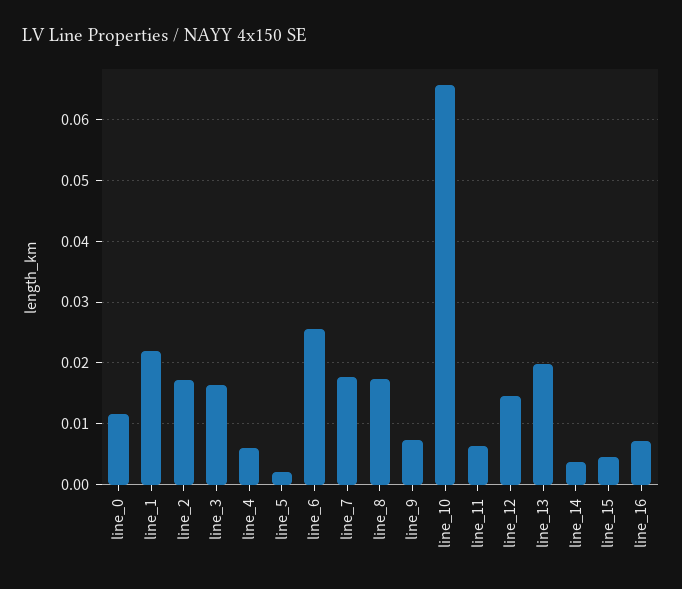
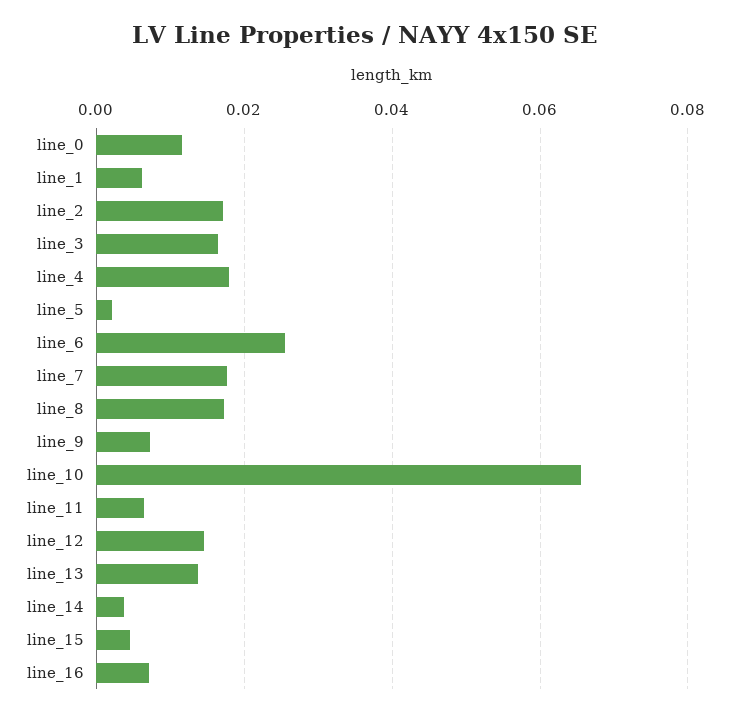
line_1: 0.022 -> 0.006
line_4: 0.006 -> 0.018
line_13: 0.02 -> 0.014

